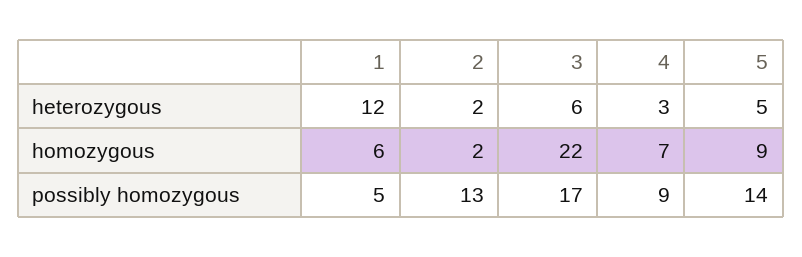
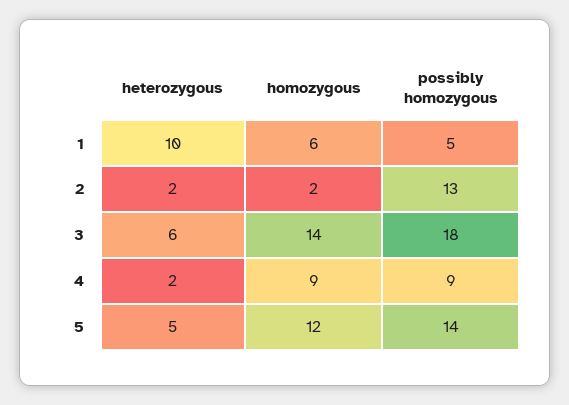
1, heterozygous: 12 -> 10
4, heterozygous: 3 -> 2
3, homozygous: 22 -> 14
4, homozygous: 7 -> 9
5, homozygous: 9 -> 12
3, possibly homozygous: 17 -> 18

